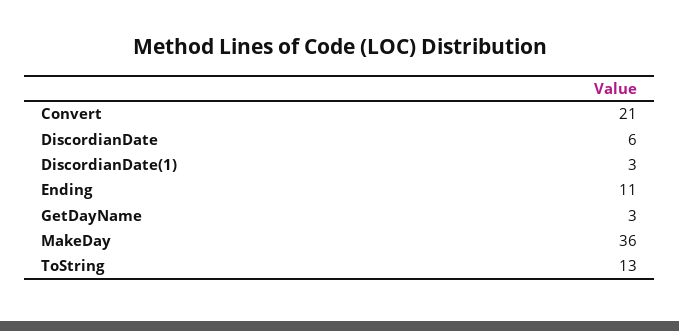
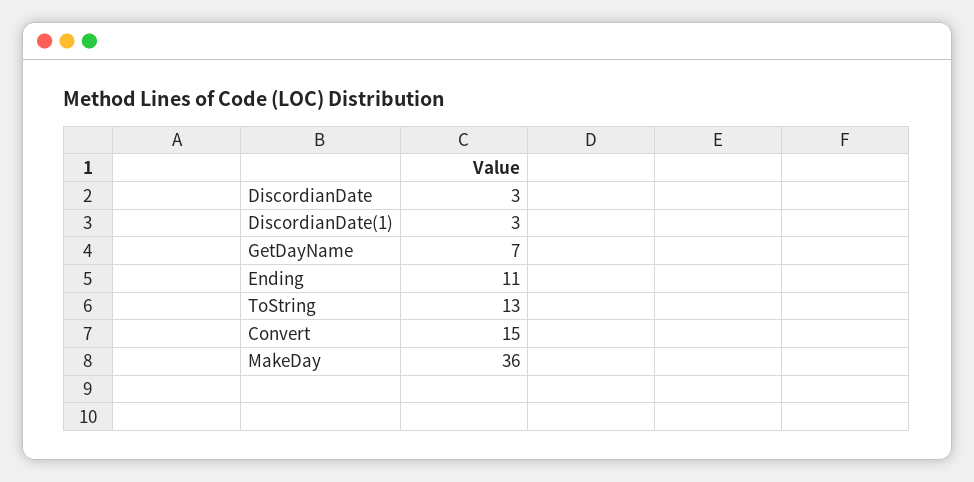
Convert: 21 -> 15
DiscordianDate: 6 -> 3
GetDayName: 3 -> 7

